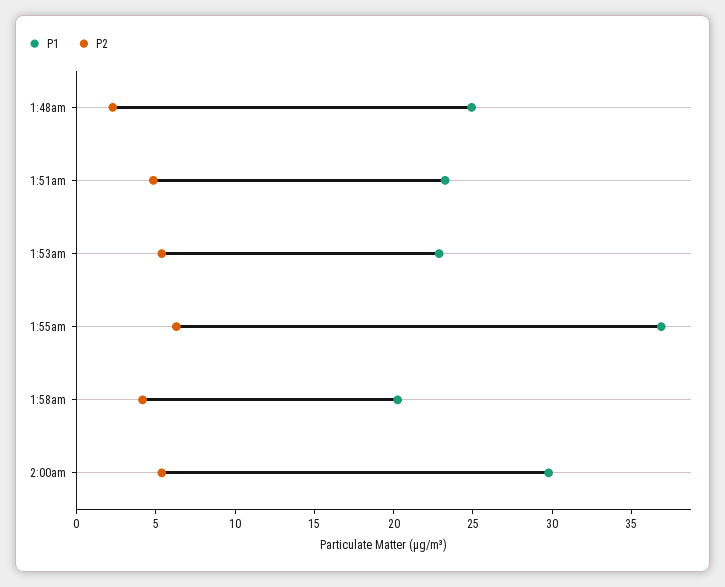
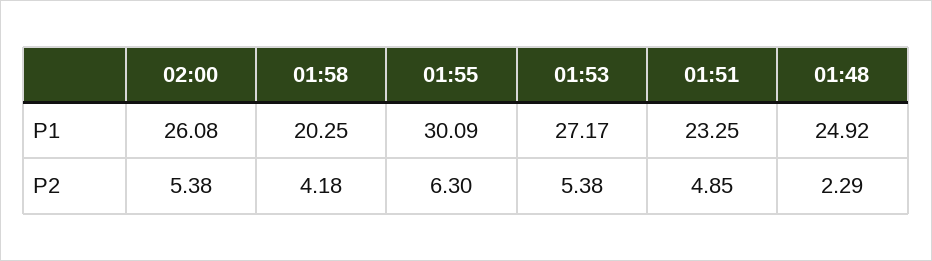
P1, 1:53am: 23 -> 27.17
P1, 1:55am: 37 -> 30.09
P1, 2:00am: 30 -> 26.08

